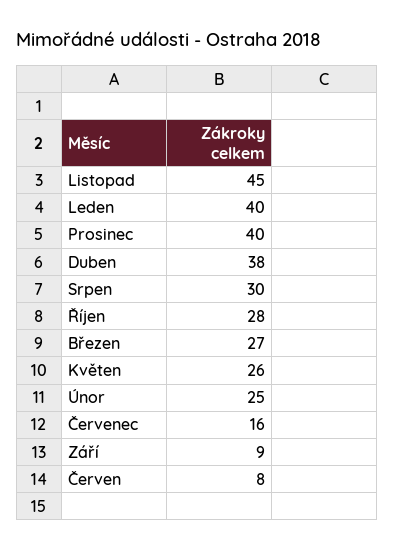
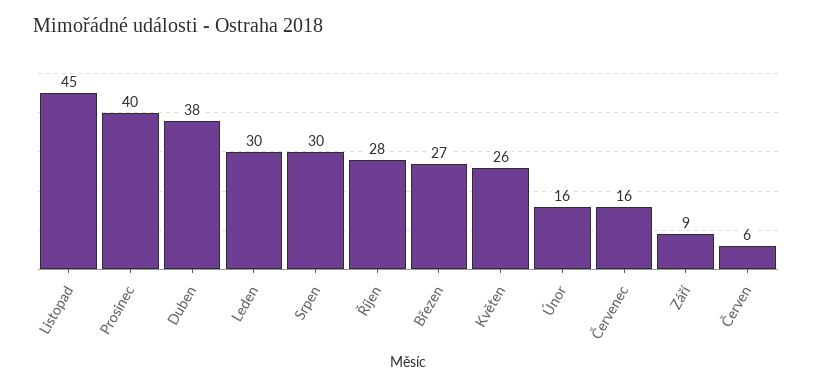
Leden: 40 -> 30
Únor: 25 -> 16
Červen: 8 -> 6

